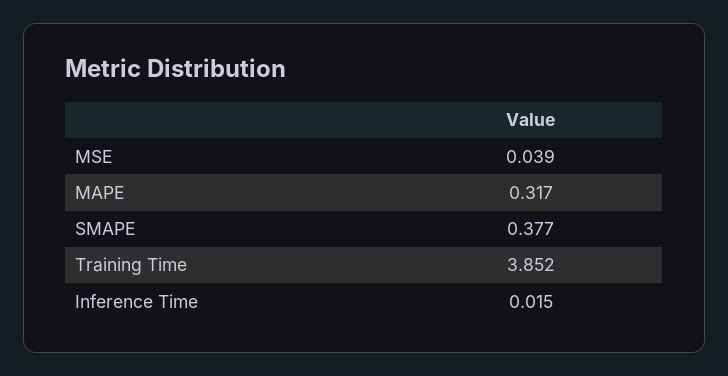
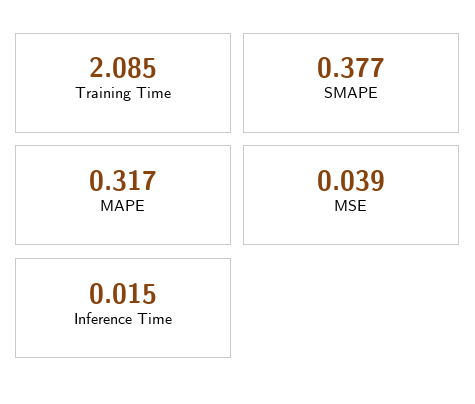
Training Time: 3.852 -> 2.085

